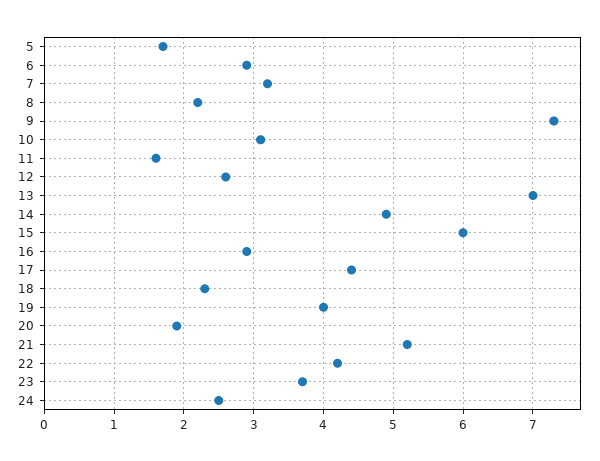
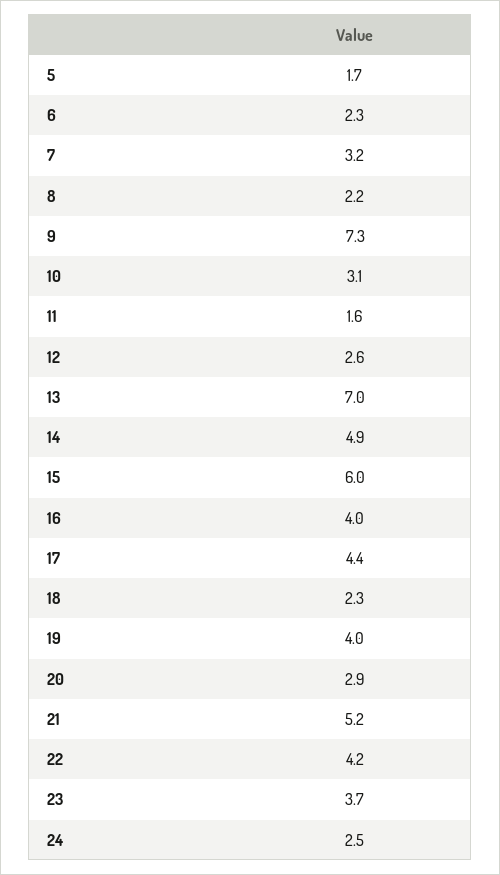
6: 2.9 -> 2.3
16: 2.9 -> 4
20: 1.9 -> 2.9

